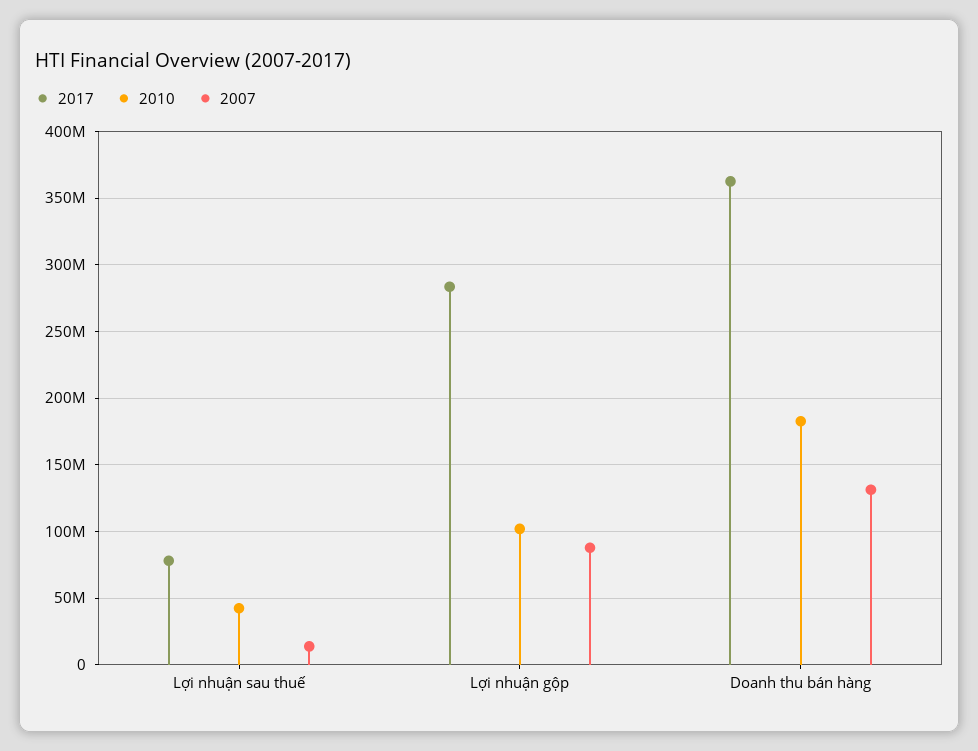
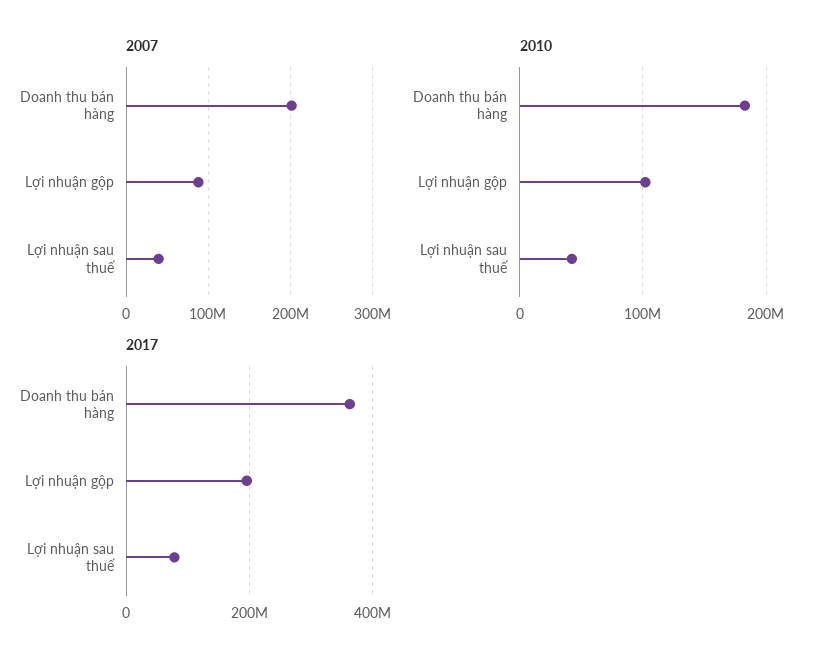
2007, Lợi nhuận sau thuế: 15000000 -> 40000000
2017, Lợi nhuận gộp: 285000000 -> 200000000
2007, Doanh thu bán hàng: 130000000 -> 200000000

